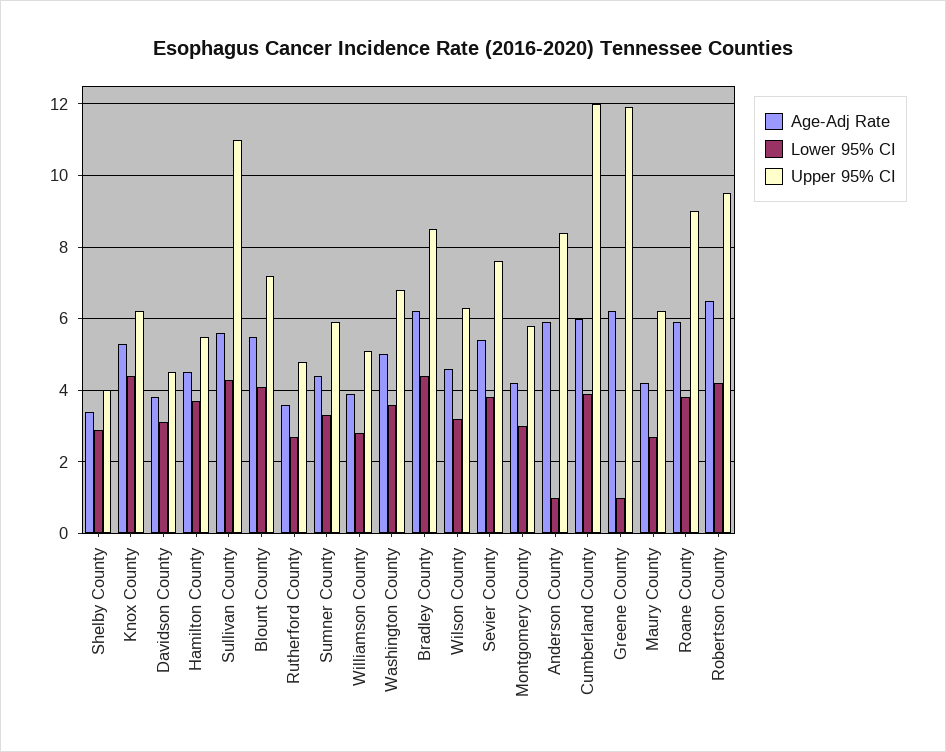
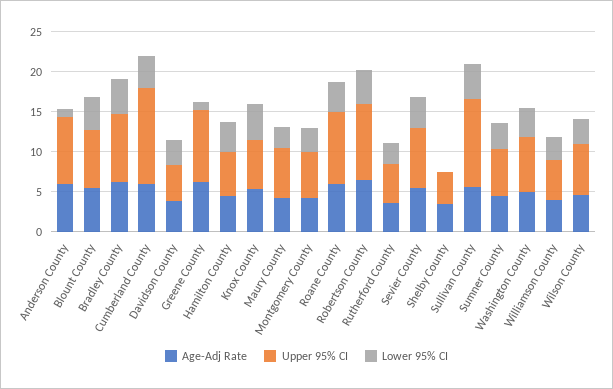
Lower 95% CI, Shelby County: 3 -> 0
Upper 95% CI, Greene County: 12 -> 9

